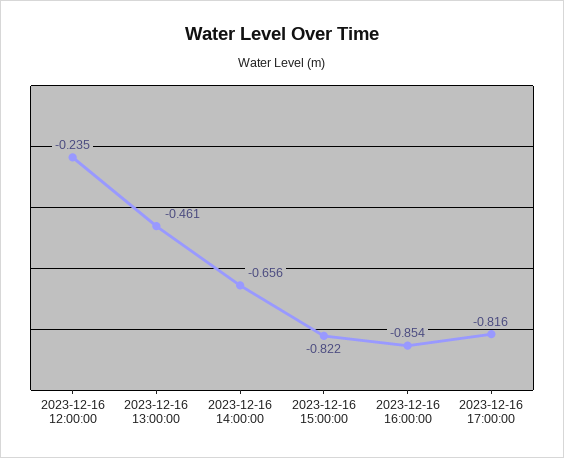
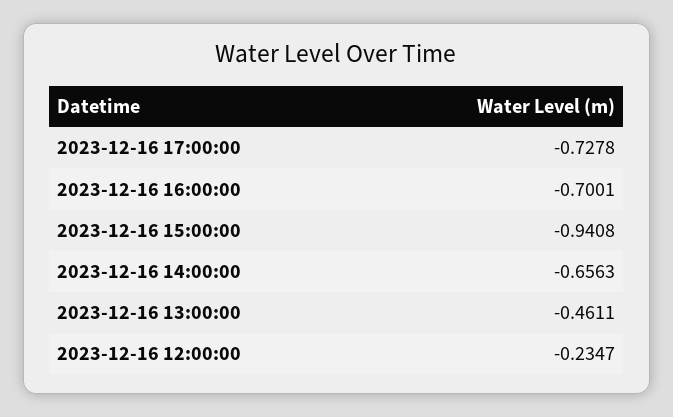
2023-12-16 15:00:00: -0.822 -> -0.9408
2023-12-16 16:00:00: -0.854 -> -0.7001
2023-12-16 17:00:00: -0.816 -> -0.7278

